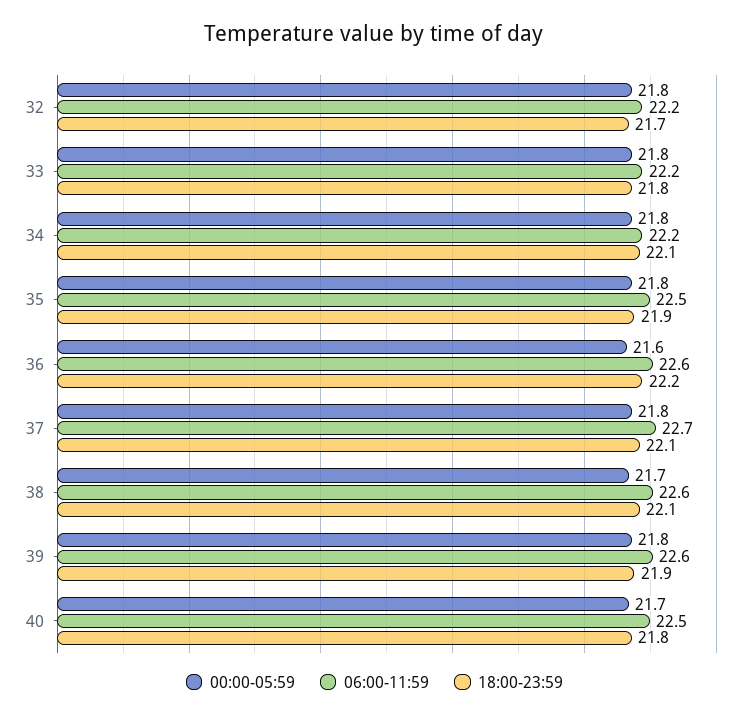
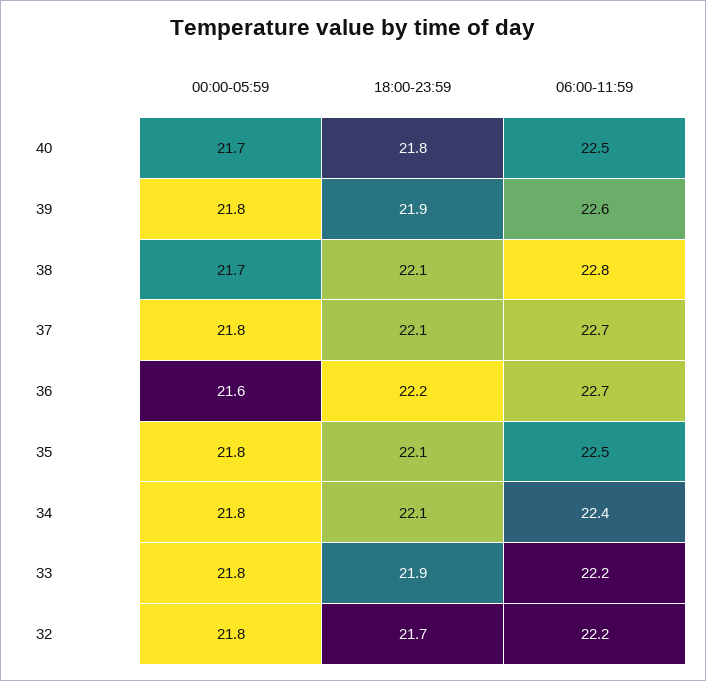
18:00-23:59, 33: 21.8 -> 21.9
06:00-11:59, 34: 22.2 -> 22.4
18:00-23:59, 35: 21.9 -> 22.1
06:00-11:59, 36: 22.6 -> 22.7
06:00-11:59, 38: 22.6 -> 22.8

